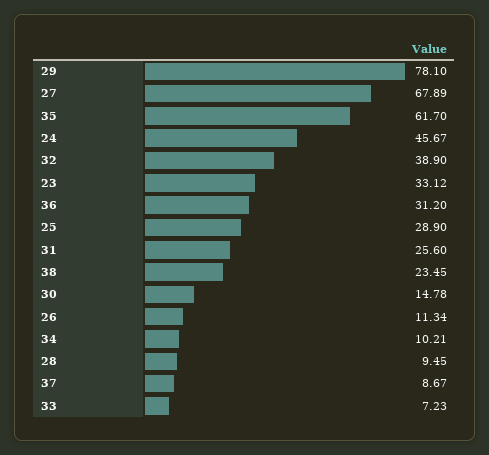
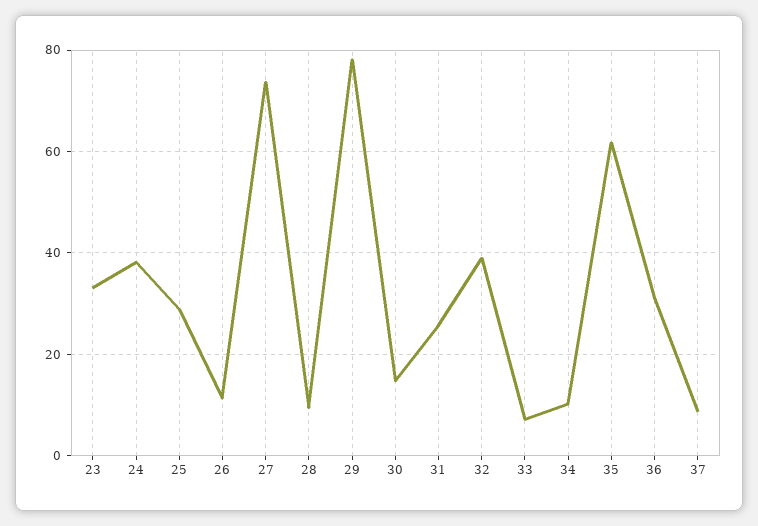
27: 67.89 -> 74
24: 45.67 -> 38
38: 23.45 -> none

